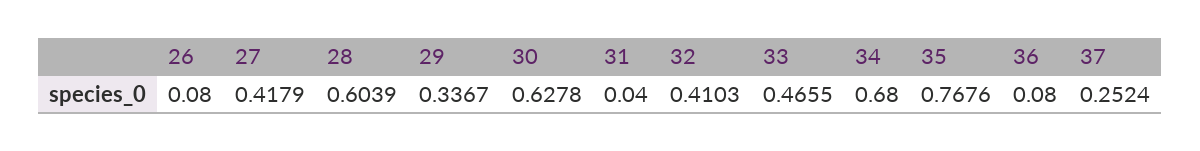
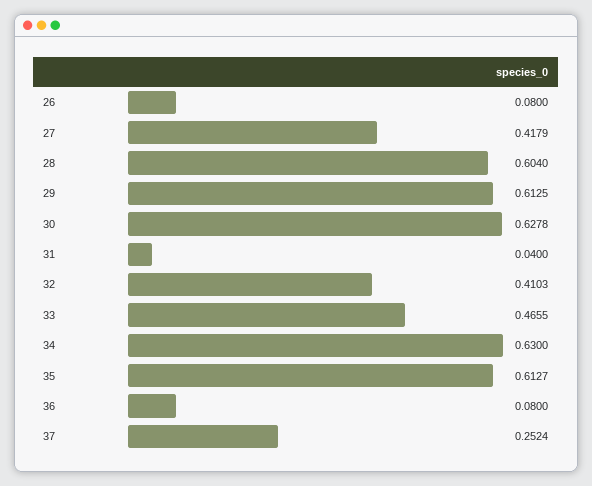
28: 0.6039 -> 0.604
29: 0.3367 -> 0.6125
34: 0.68 -> 0.63
35: 0.7676 -> 0.6127

